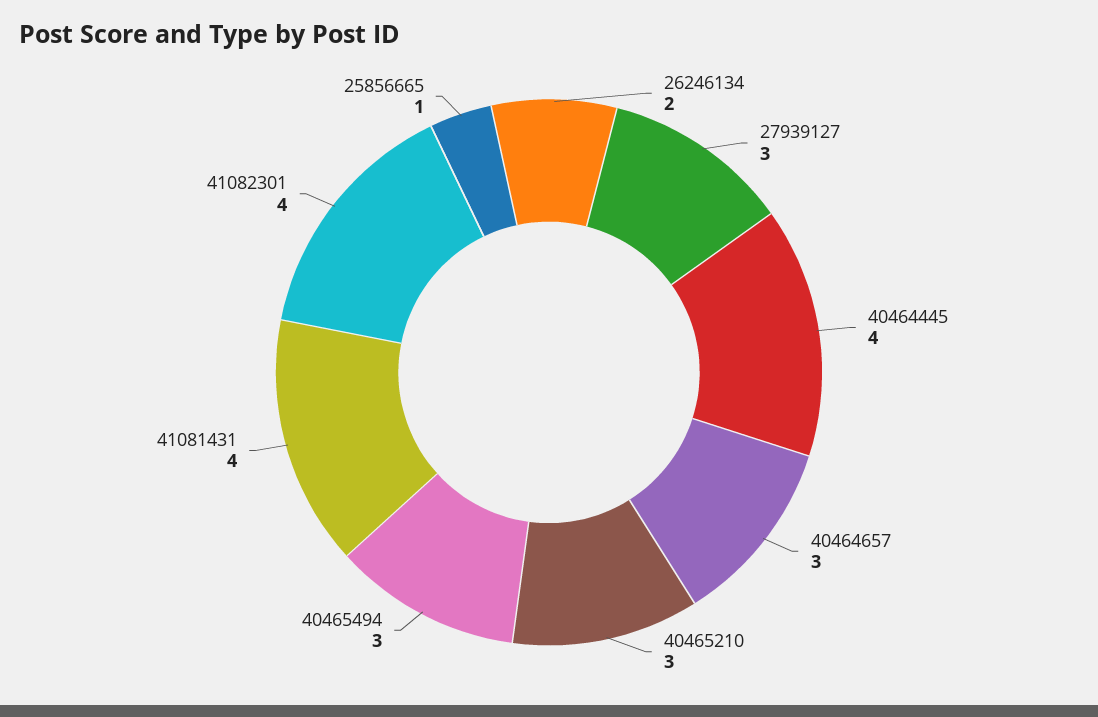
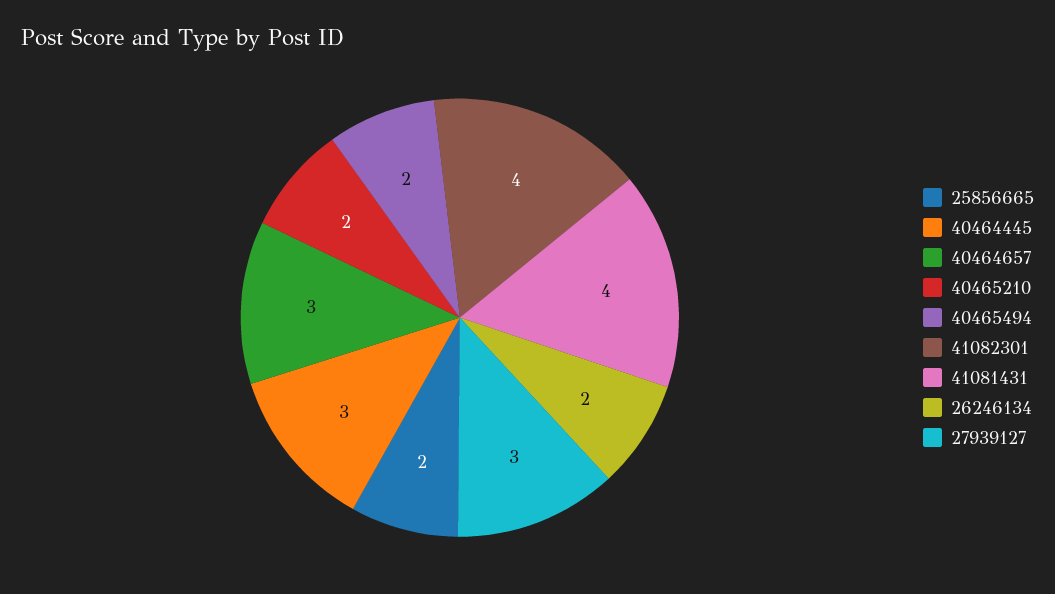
40464445: 4 -> 3
40465210: 3 -> 2
40465494: 3 -> 2
25856665: 1 -> 2

